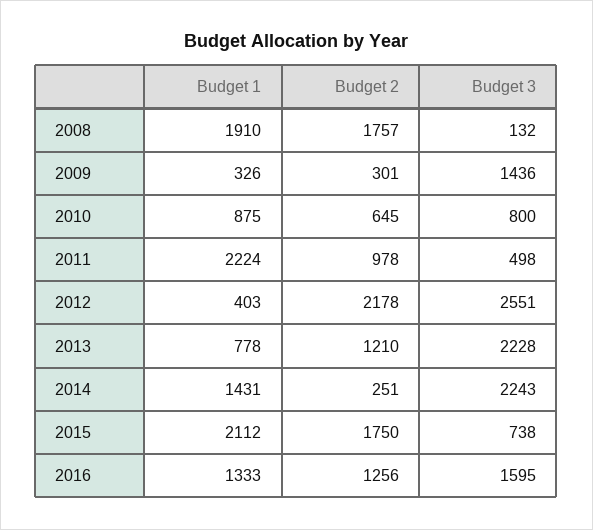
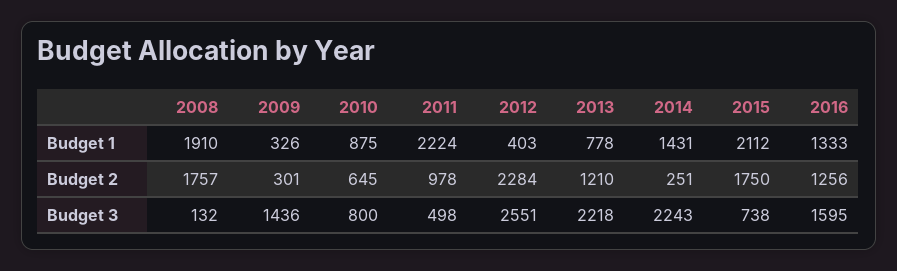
Budget 2, 2012: 2178 -> 2284
Budget 3, 2013: 2228 -> 2218

